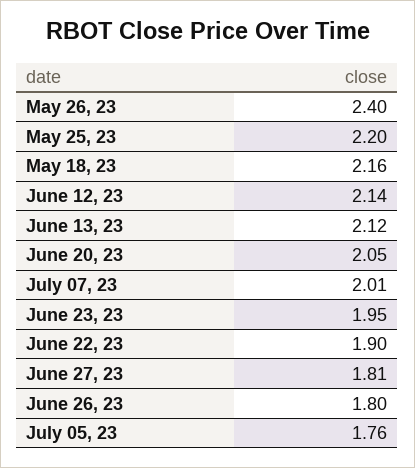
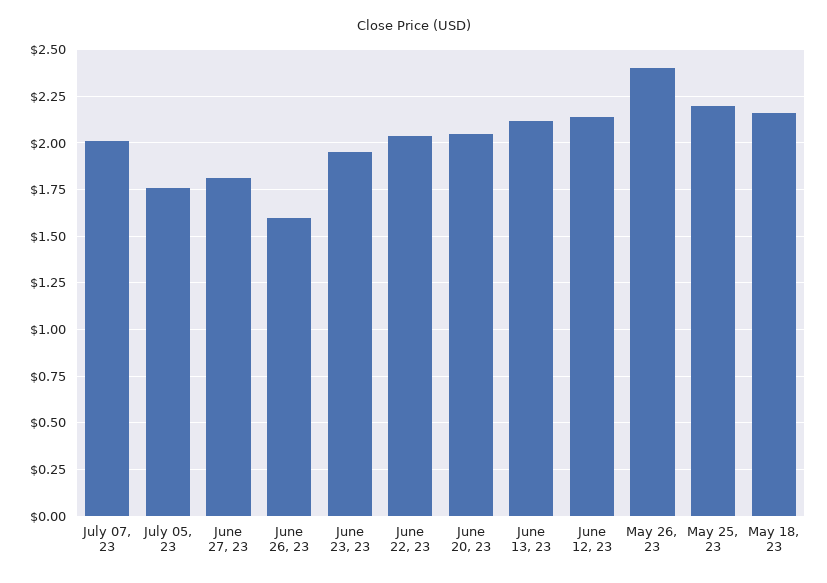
June 22, 23: 1.9 -> 2.05
June 26, 23: 1.8 -> 1.6

